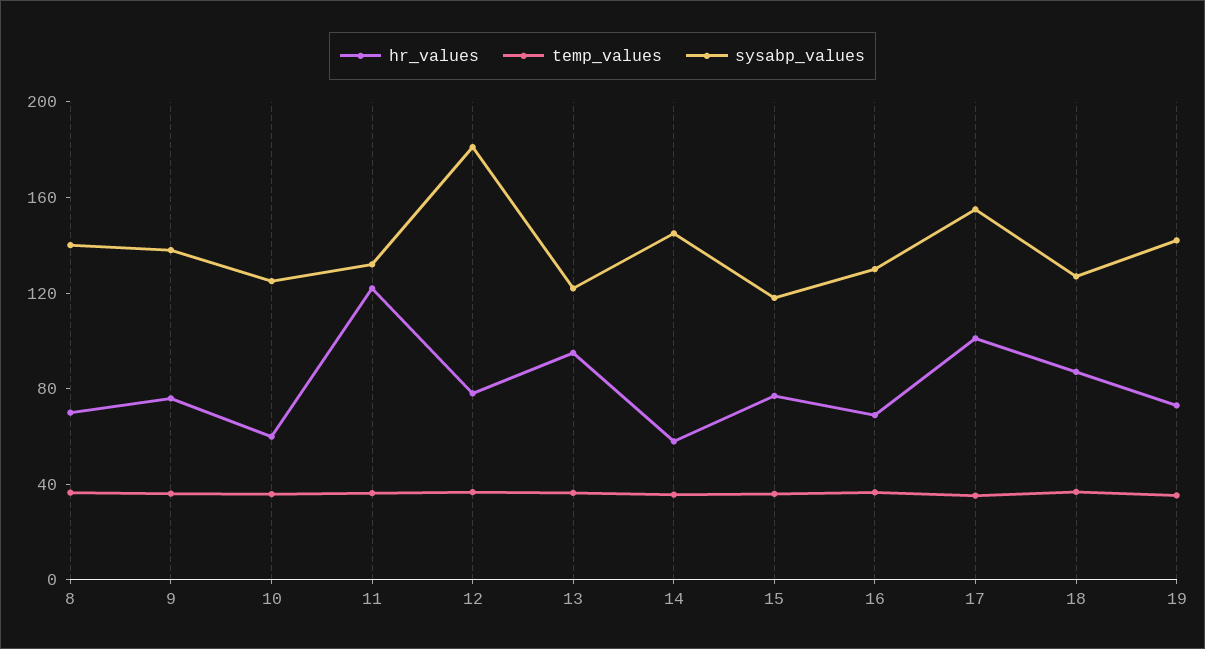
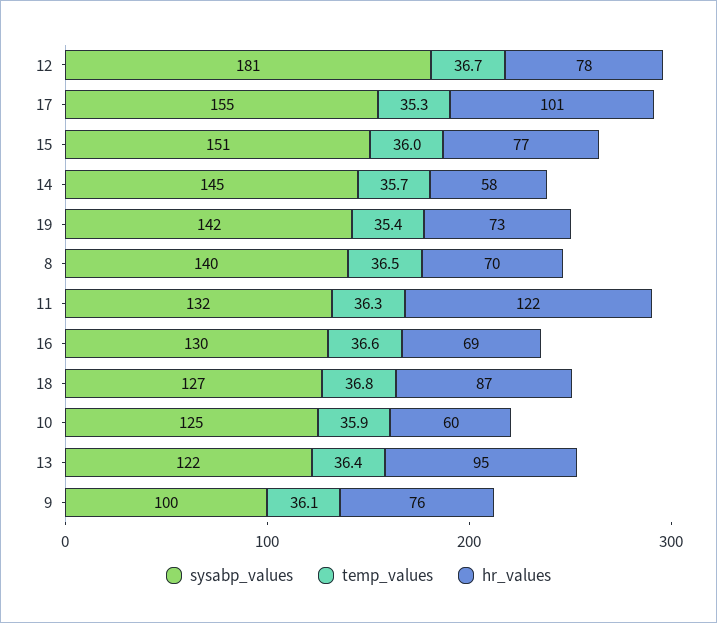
sysabp_values, 9: 140 -> 100
sysabp_values, 15: 120 -> 151

